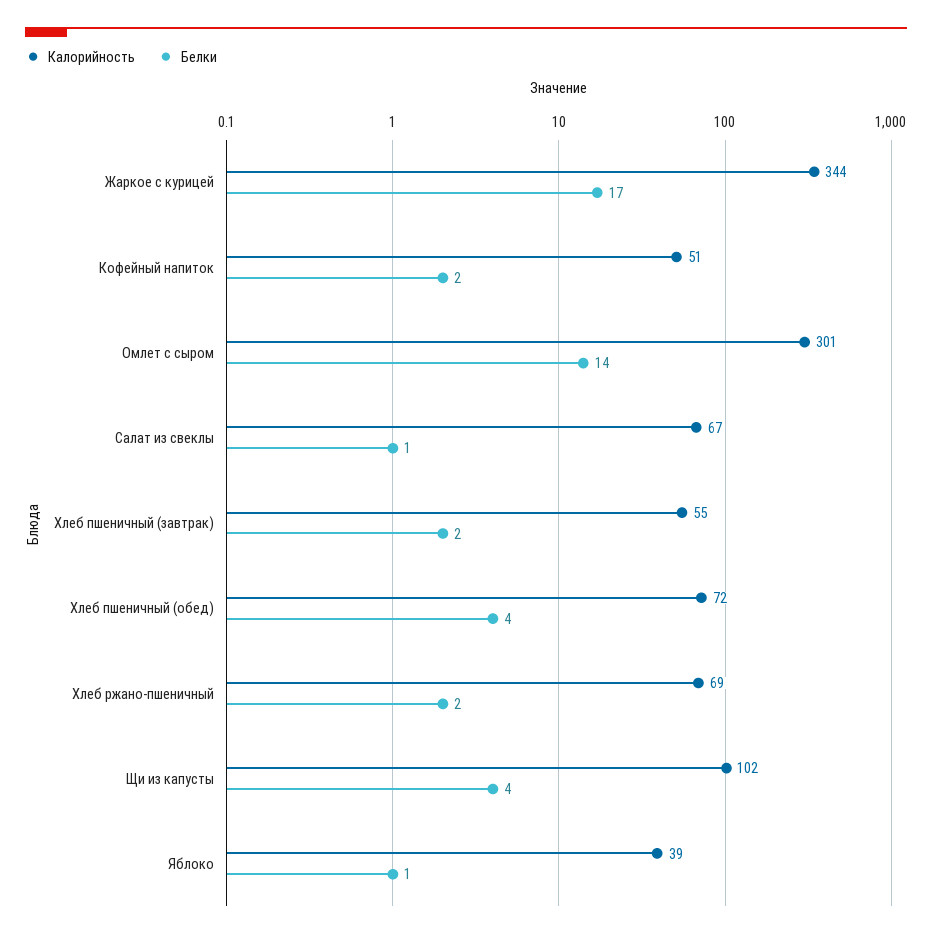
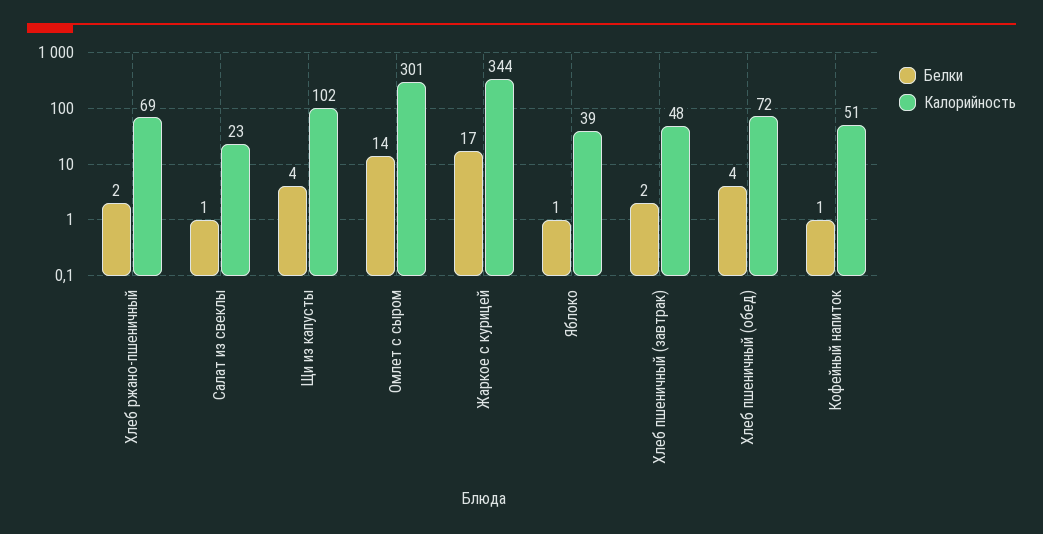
Белки, Кофейный напиток: 2 -> 1
Калорийность, Салат из свеклы: 67 -> 23
Калорийность, Хлеб пшеничный (завтрак): 55 -> 48

